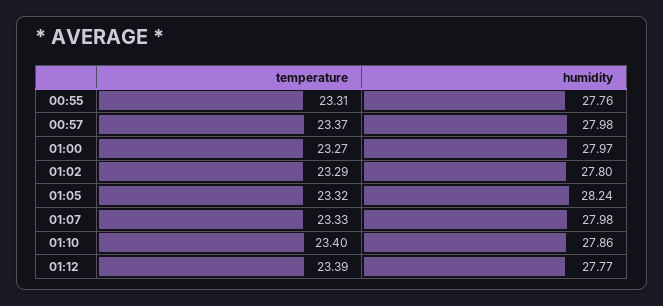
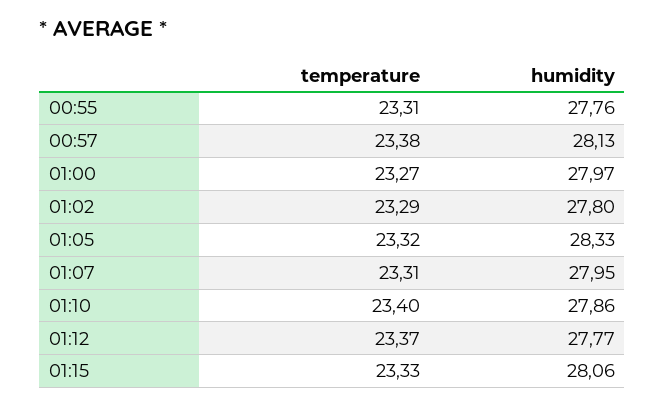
temperature, 00:57: 23.37 -> 23.38
humidity, 00:57: 27.98 -> 28.13
humidity, 01:05: 28.24 -> 28.33
temperature, 01:07: 23.33 -> 23.31
humidity, 01:07: 27.98 -> 27.95
temperature, 01:12: 23.39 -> 23.37
temperature, 01:15: none -> 23.33
humidity, 01:15: none -> 28.06

